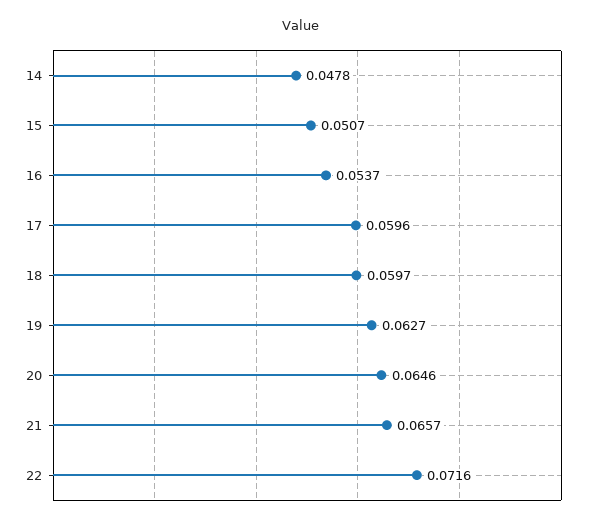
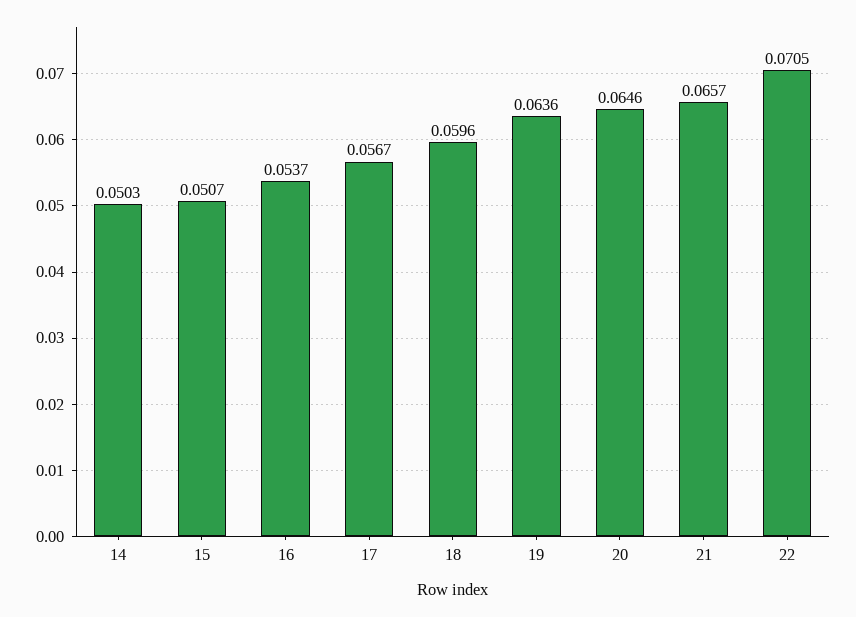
14: 0.0478 -> 0.0503
17: 0.0596 -> 0.0567
18: 0.0597 -> 0.0596
19: 0.0627 -> 0.0636
22: 0.0716 -> 0.0705

